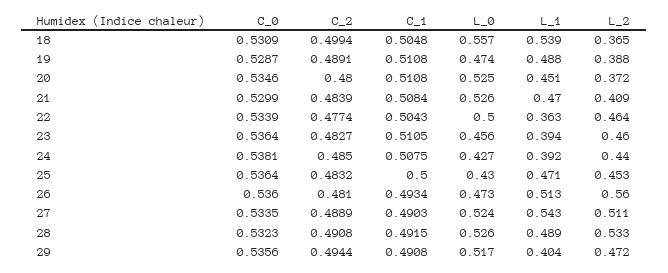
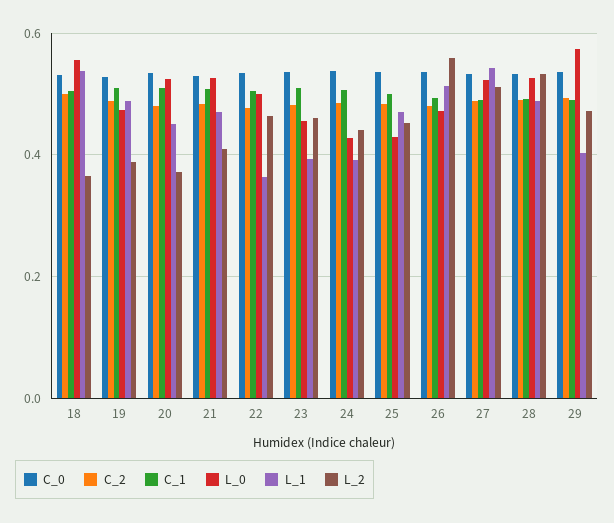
L_0, 29: 0.517 -> 0.58

